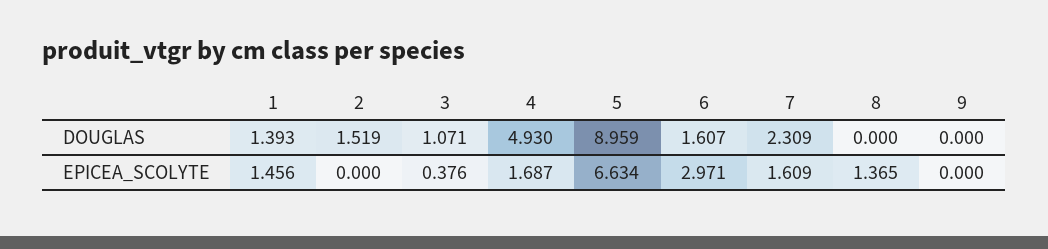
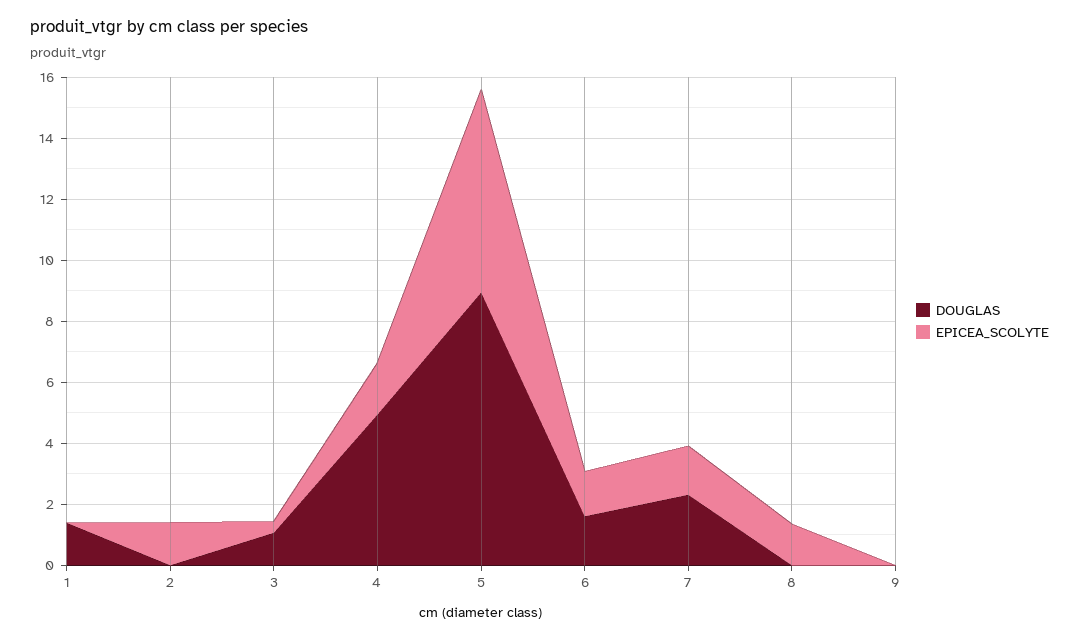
DOUGLAS, 2: 1.519 -> 0
EPICEA_SCOLYTE, 1: 1.456 -> 0
EPICEA_SCOLYTE, 2: 0 -> 1.5
EPICEA_SCOLYTE, 6: 2.971 -> 1.5

